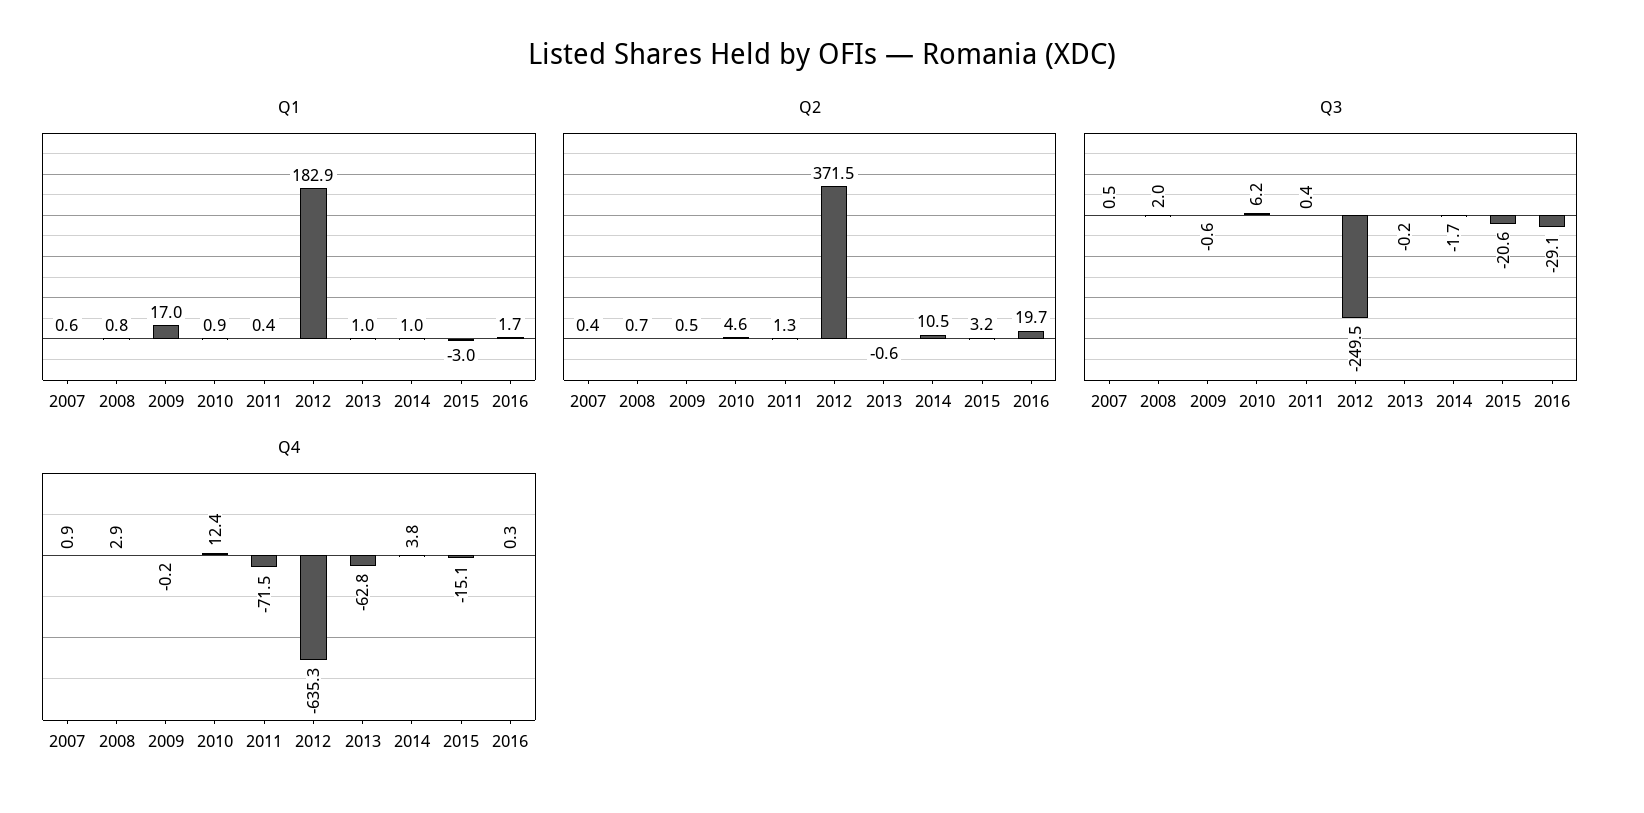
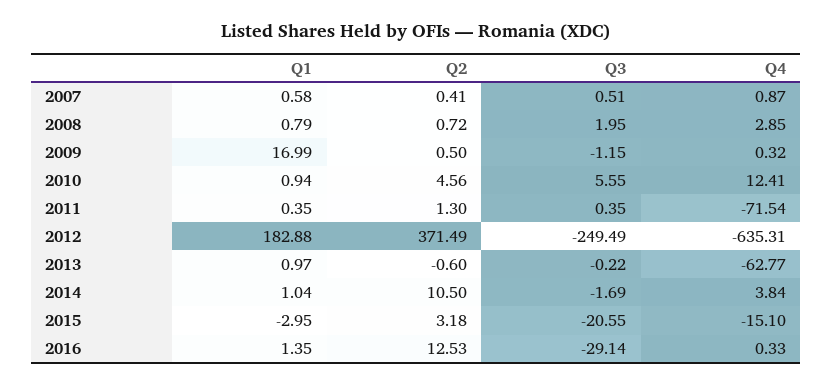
Q1, 2016: 1.7 -> 1.35
Q2, 2016: 19.7 -> 12.53
Q3, 2009: -0.6 -> -1.15
Q3, 2010: 6.2 -> 5.55
Q4, 2009: -0.2 -> 0.32

